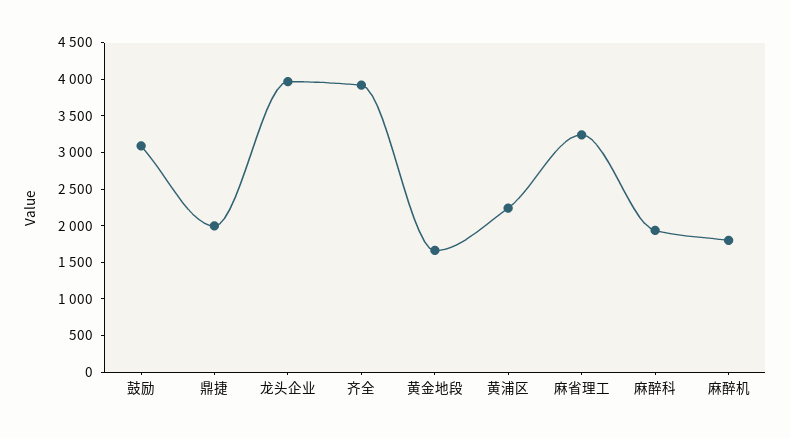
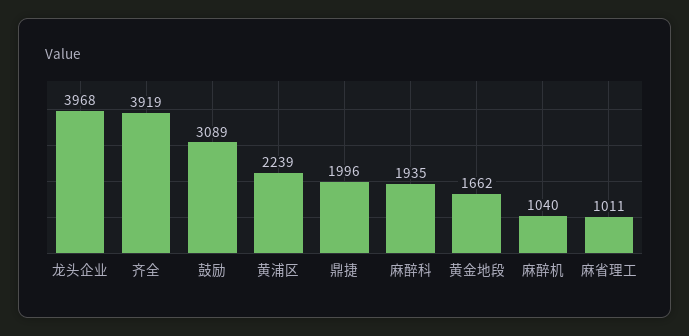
麻省理工: 3250 -> 1011
麻醉机: 1750 -> 1040

